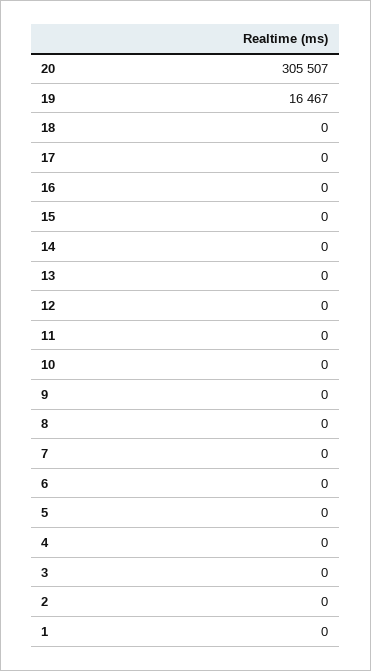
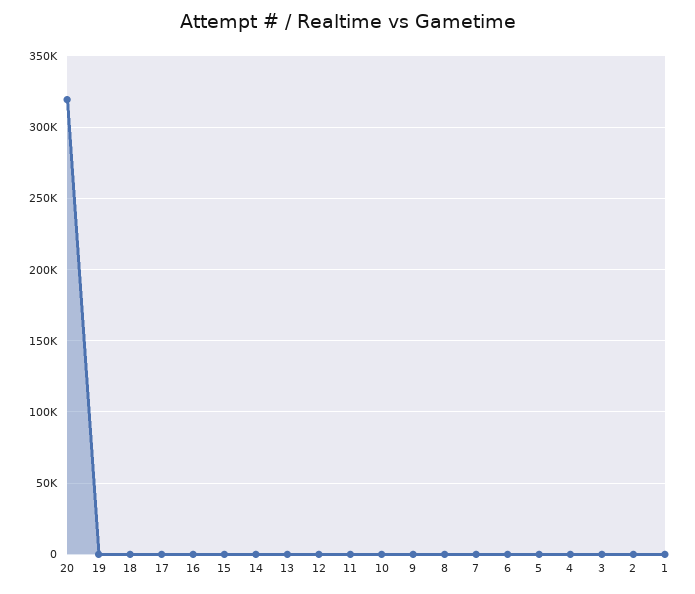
20: 305507 -> 320000
19: 16467 -> 0

